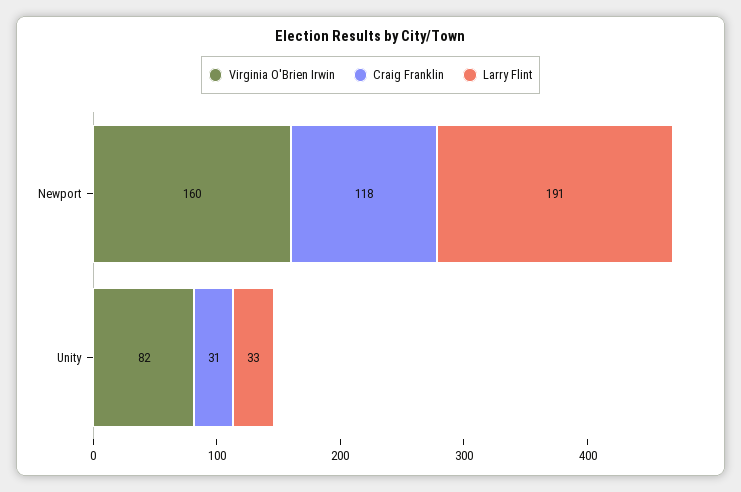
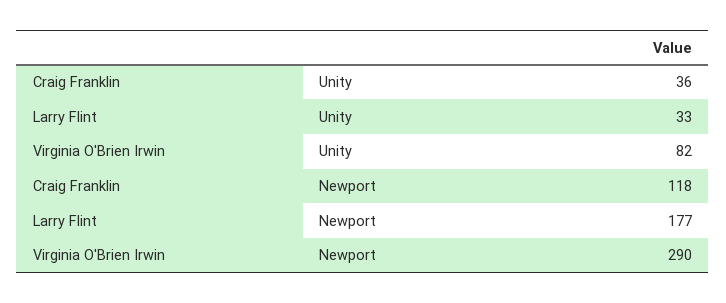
Virginia O'Brien Irwin, Newport: 160 -> 290
Larry Flint, Newport: 191 -> 177
Craig Franklin, Unity: 31 -> 36

